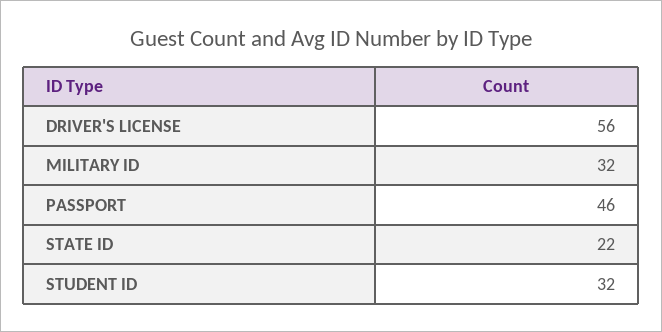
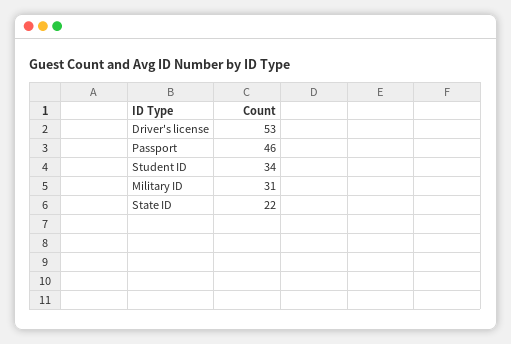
DRIVER'S LICENSE: 56 -> 53
MILITARY ID: 32 -> 31
STUDENT ID: 32 -> 34

